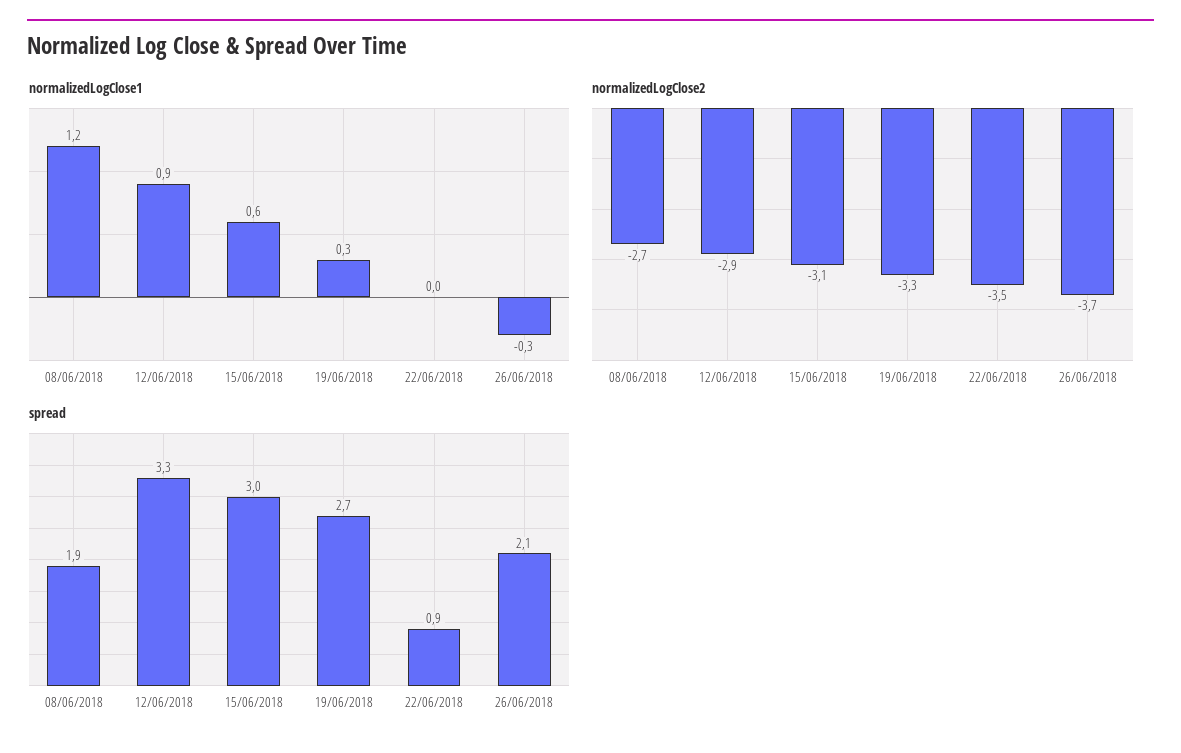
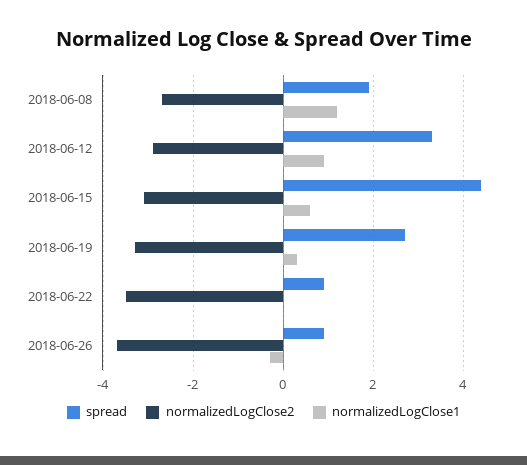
spread, 15/06/2018: 3 -> 4.5
spread, 26/06/2018: 2.1 -> 1

